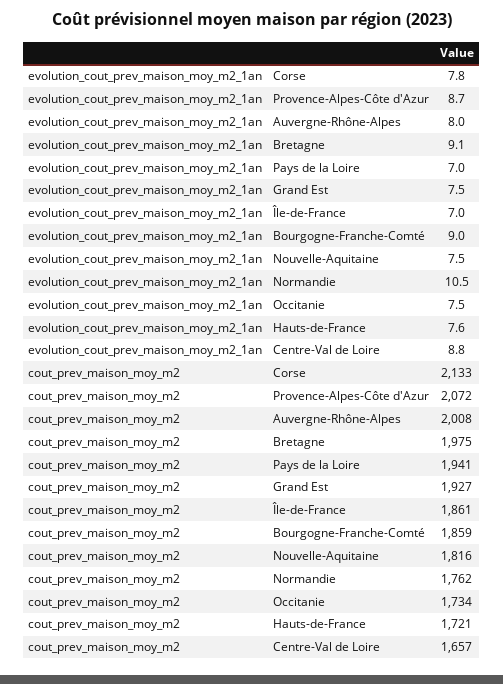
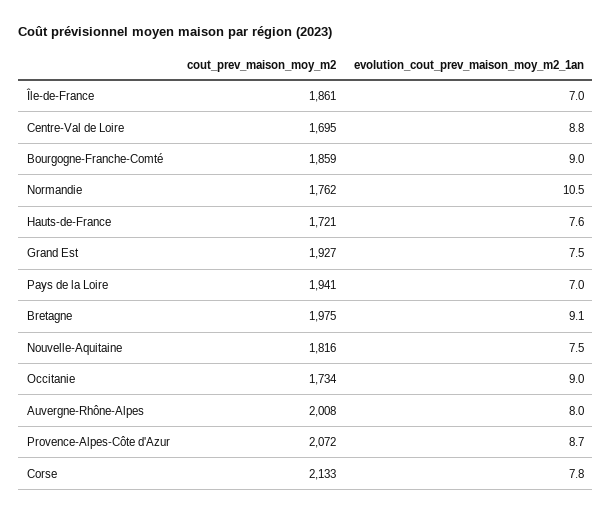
evolution_cout_prev_maison_moy_m2_1an, Occitanie: 7.5 -> 9
cout_prev_maison_moy_m2, Centre-Val de Loire: 1657 -> 1695

